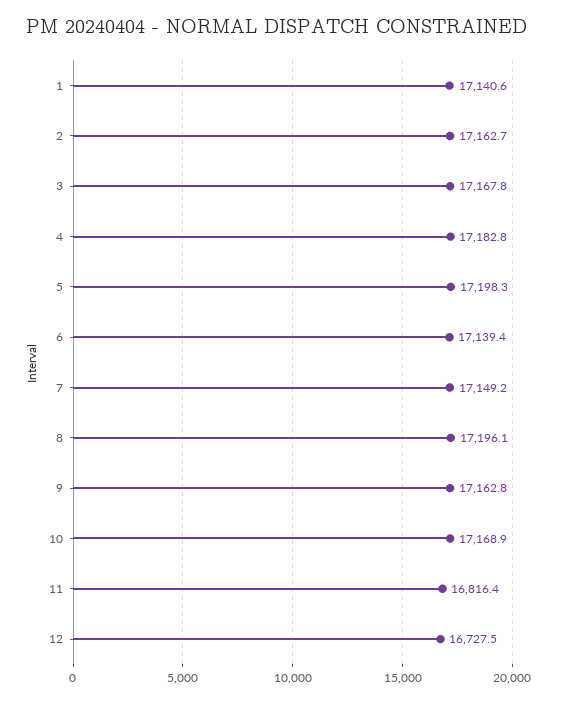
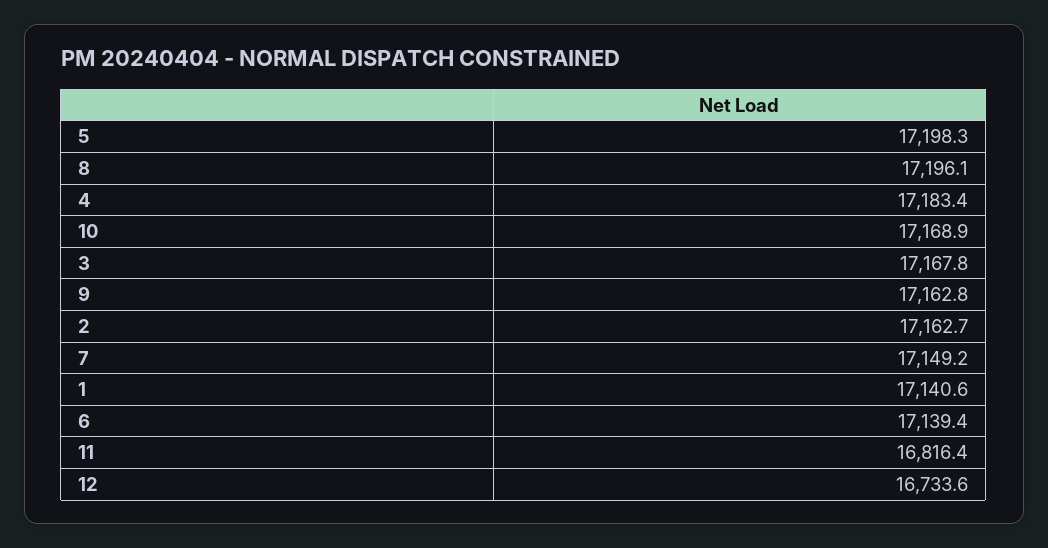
4: 17182.8 -> 17183.4
12: 16727.5 -> 16733.6

